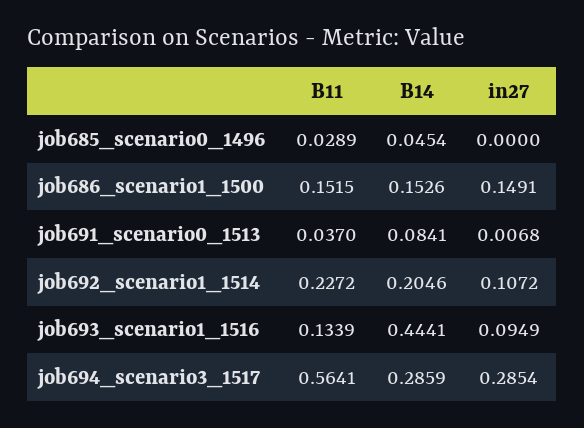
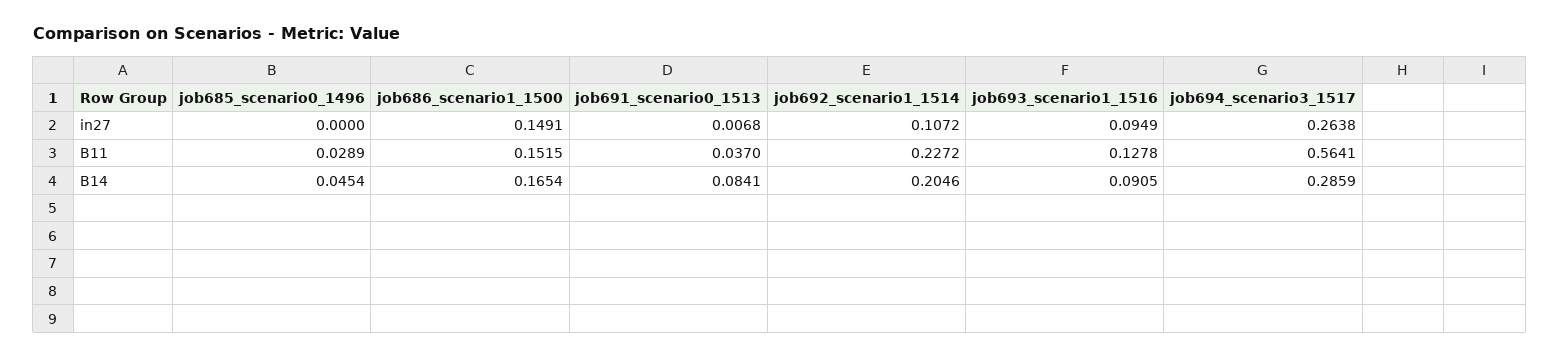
B14, job686_scenario1_1500: 0.1526 -> 0.1654
B11, job693_scenario1_1516: 0.1339 -> 0.1278
B14, job693_scenario1_1516: 0.4441 -> 0.0905
in27, job694_scenario3_1517: 0.2854 -> 0.2638

